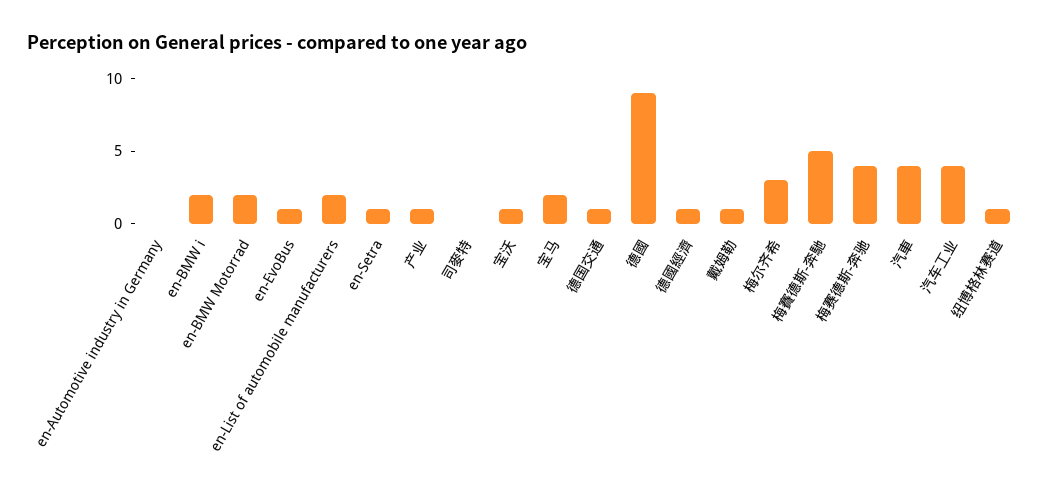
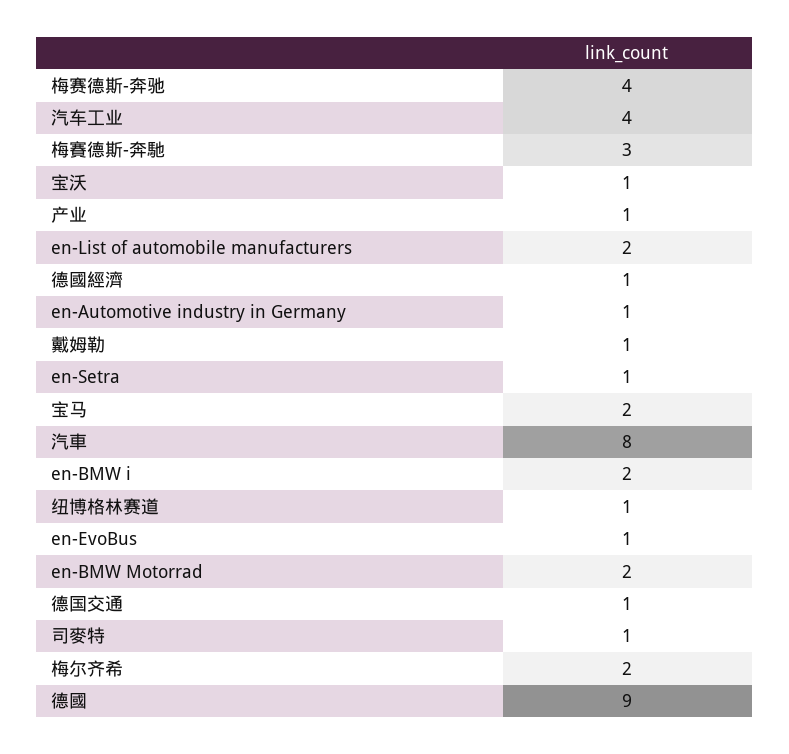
en-Automotive industry in Germany: 0 -> 1
司麥特: 0 -> 1
梅尔齐希: 3 -> 2
梅賽德斯-奔馳: 5 -> 3
汽車: 4 -> 8

